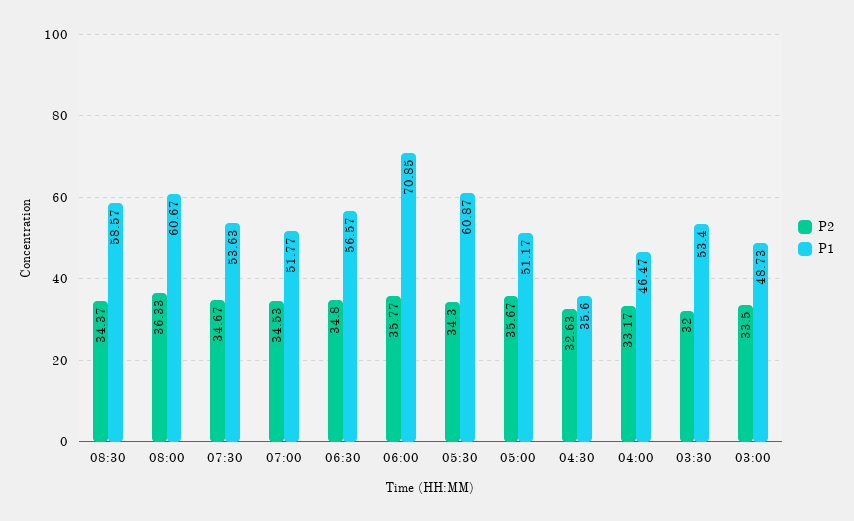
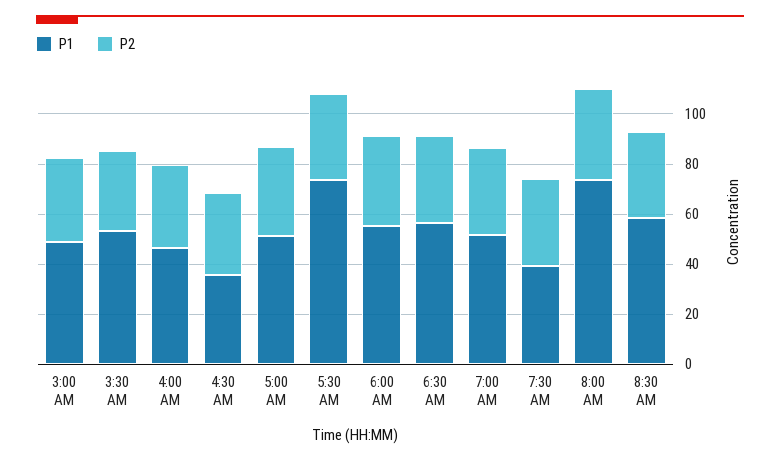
P1, 08:00: 60.67 -> 75
P1, 07:30: 53.63 -> 40
P1, 06:00: 70.85 -> 55
P1, 05:30: 60.87 -> 75

